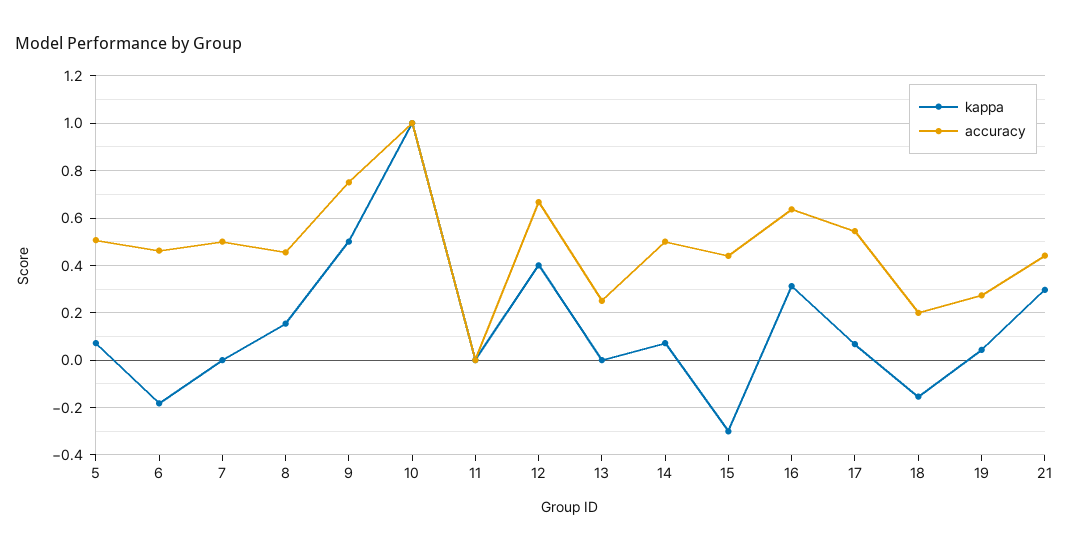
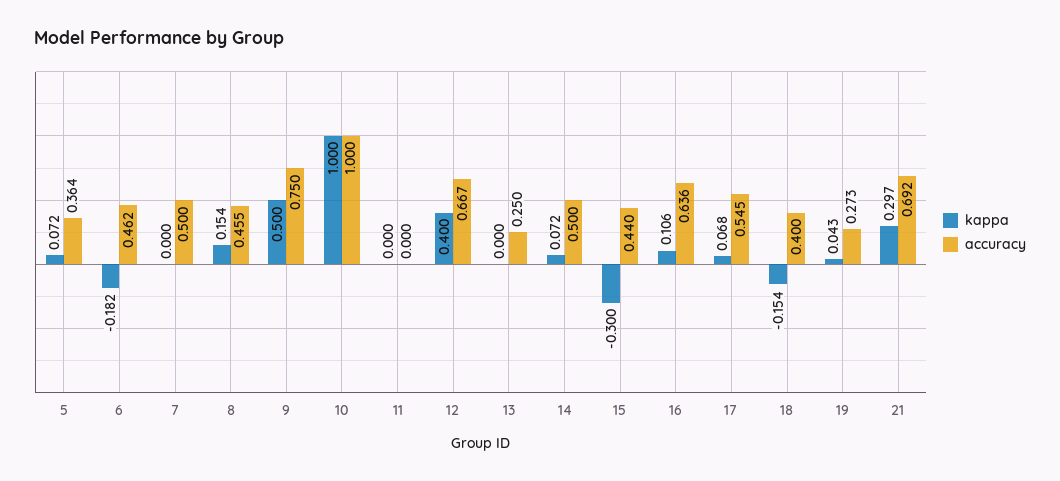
accuracy, 5: 0.5 -> 0.364
kappa, 16: 0.3 -> 0.106
accuracy, 18: 0.2 -> 0.4
accuracy, 21: 0.45 -> 0.692

